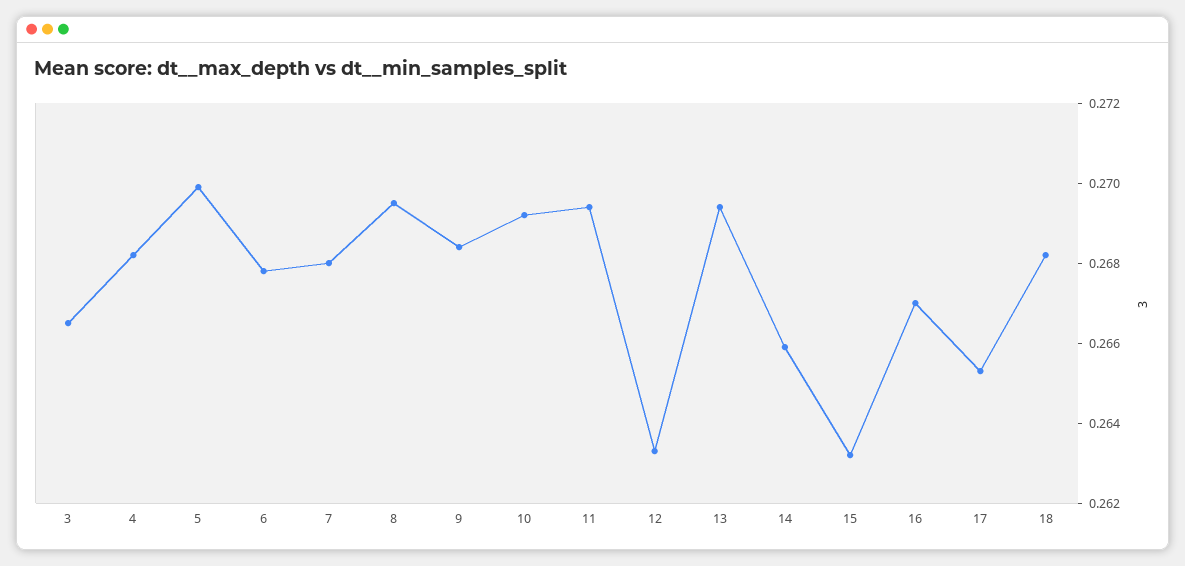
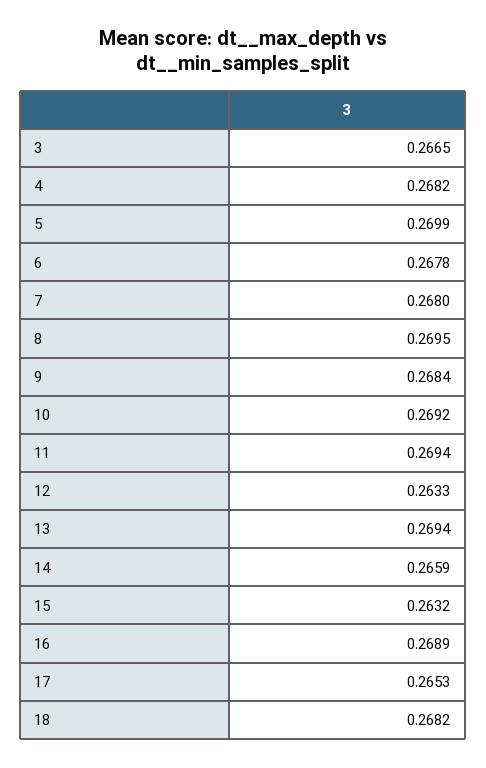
16: 0.267 -> 0.2689

